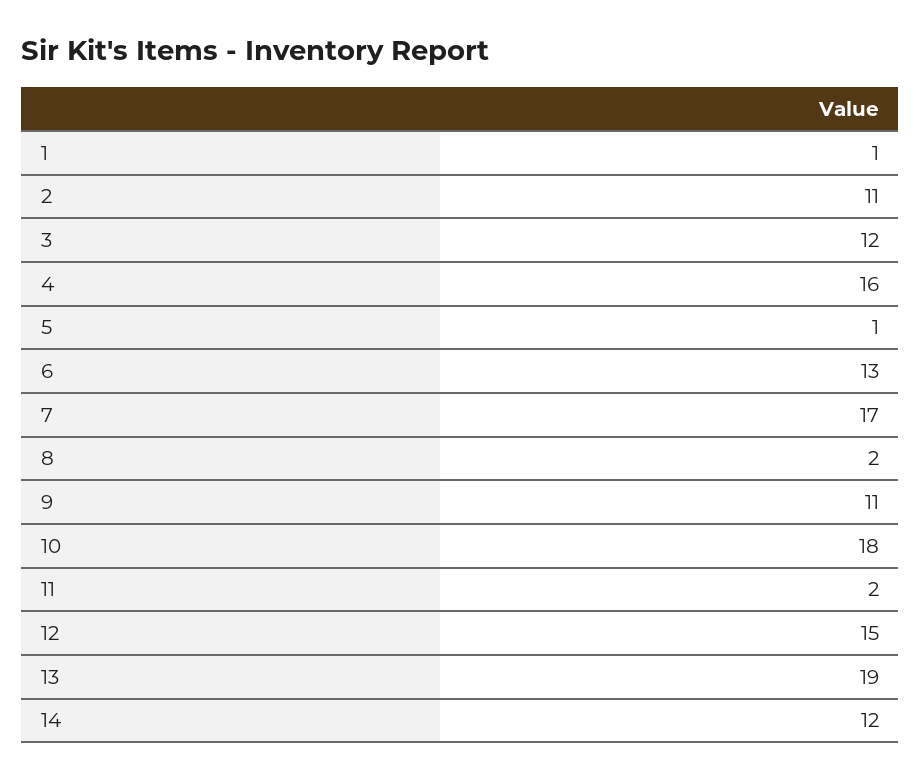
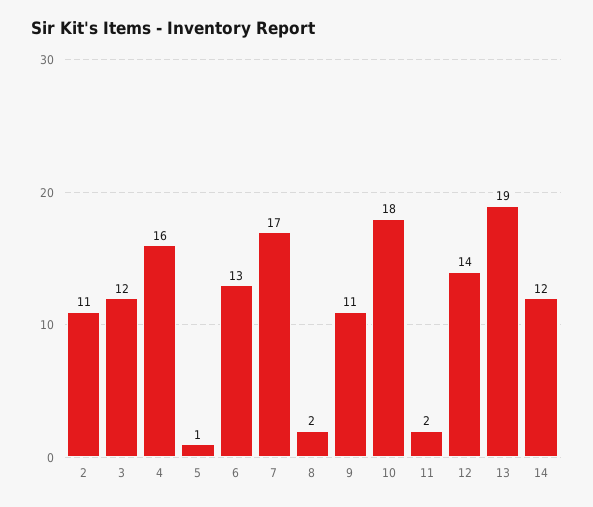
1: 1 -> none
12: 15 -> 14

